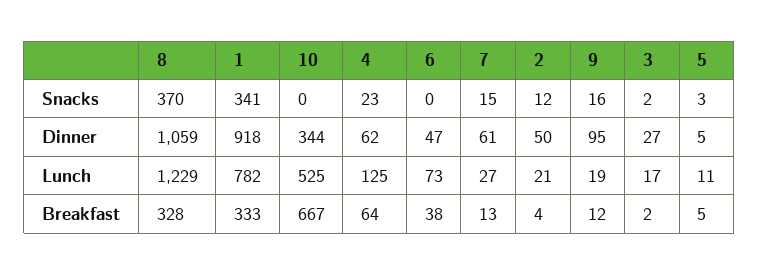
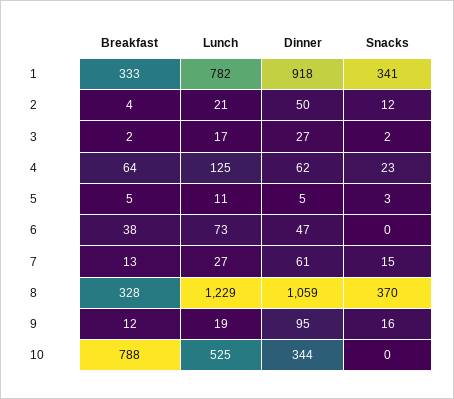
10, Breakfast: 667 -> 788

